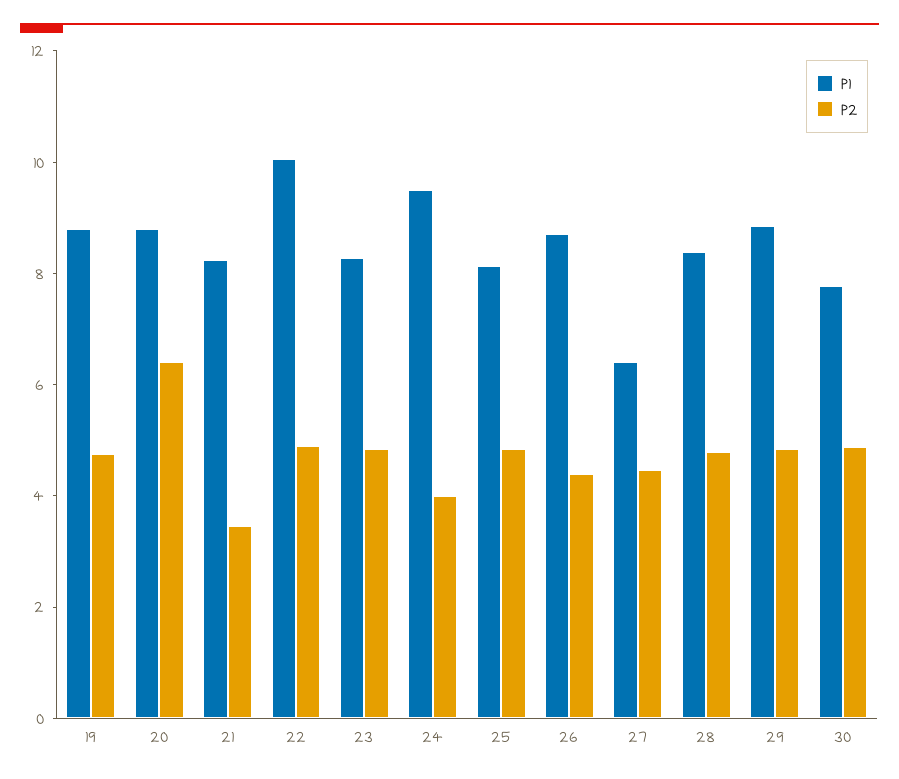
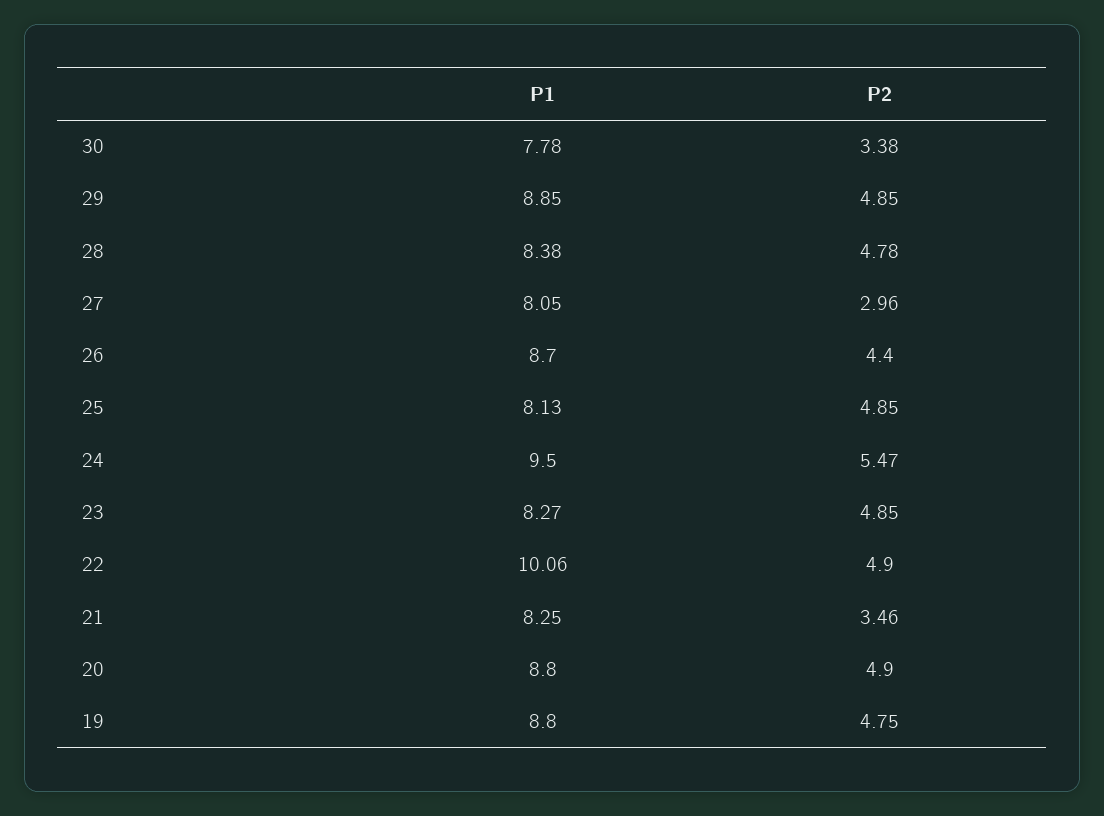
P2, 20: 6.5 -> 4.9
P2, 24: 4 -> 5.47
P1, 27: 6.5 -> 8.05
P2, 27: 4.5 -> 2.96
P2, 30: 5 -> 3.38

